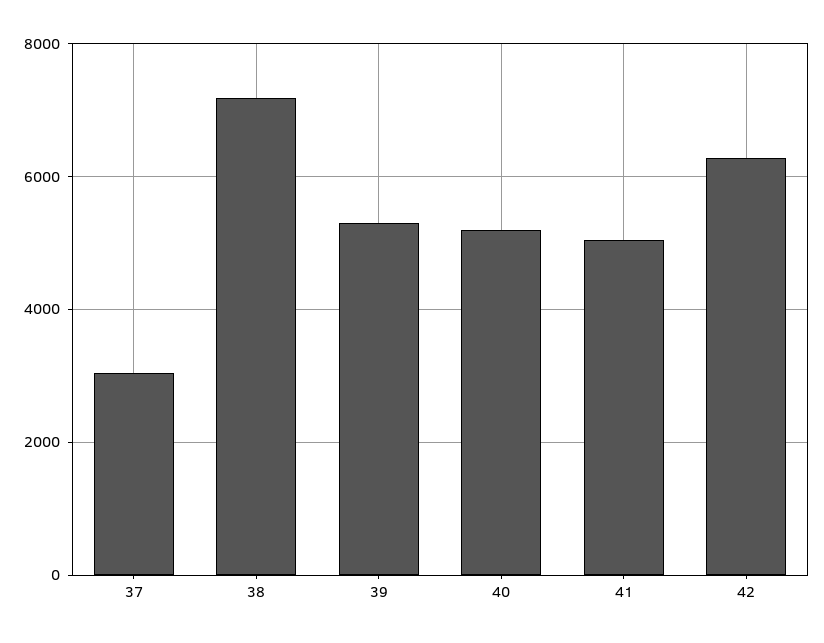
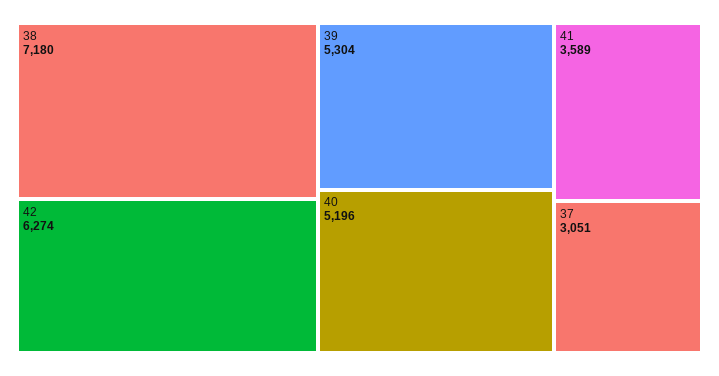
41: 5000 -> 3589

